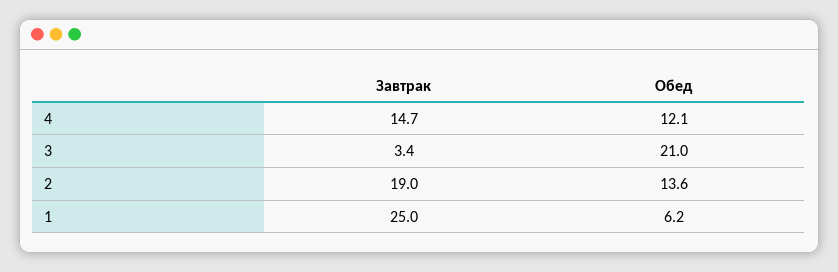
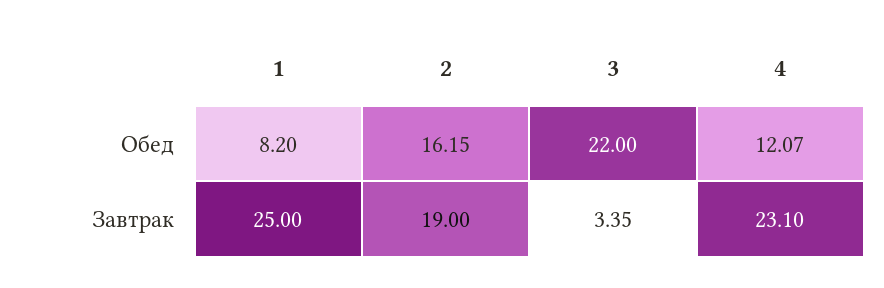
Завтрак, 4: 14.7 -> 23.1
Обед, 3: 21 -> 22
Обед, 2: 13.6 -> 16.15
Обед, 1: 6.2 -> 8.2

